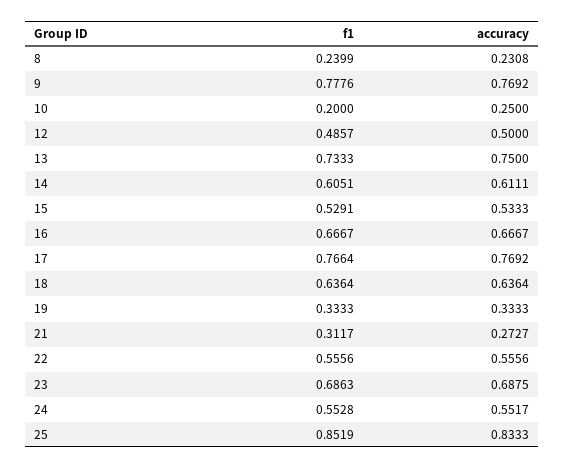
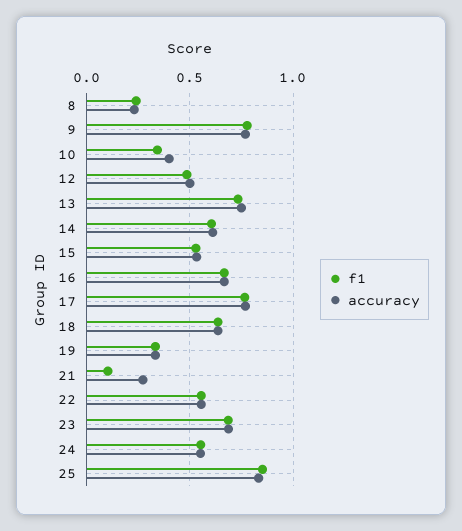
f1, 10: 0.2 -> 0.35
accuracy, 10: 0.25 -> 0.4
f1, 21: 0.3117 -> 0.1

